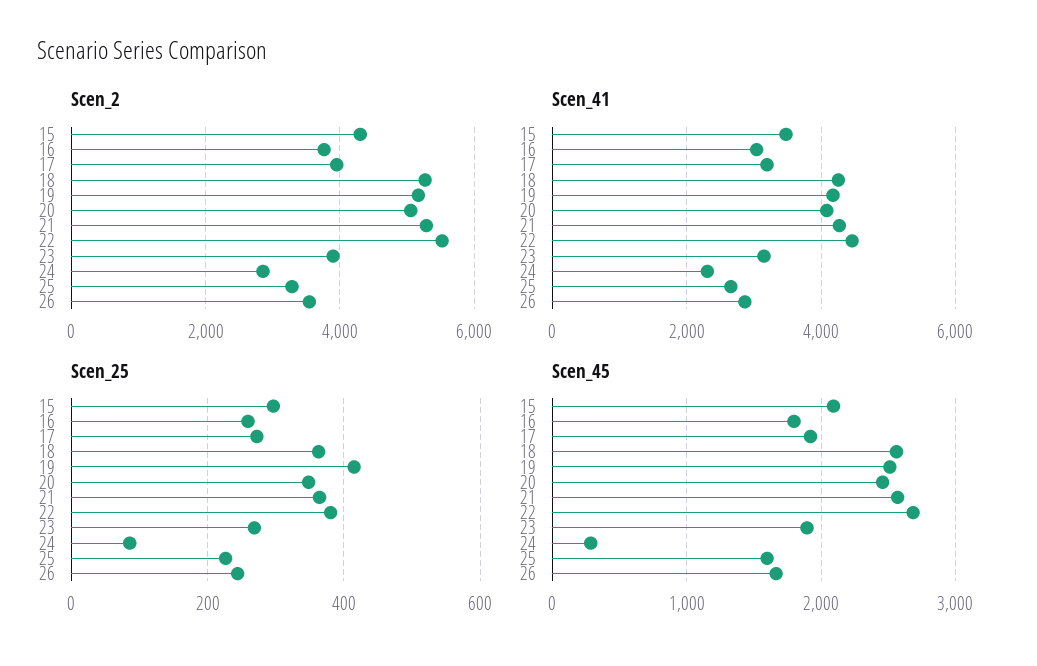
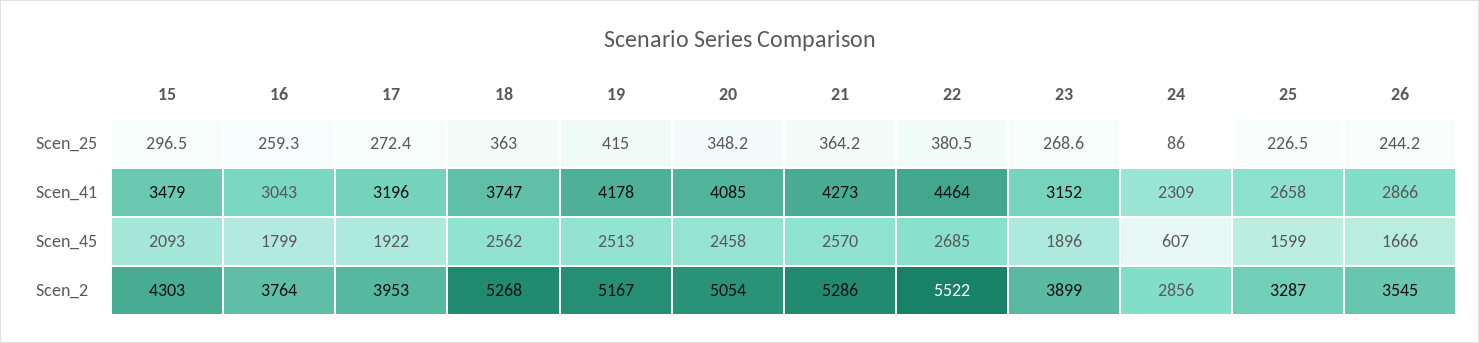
Scen_41, 18: 4200 -> 3747
Scen_45, 24: 300 -> 607

